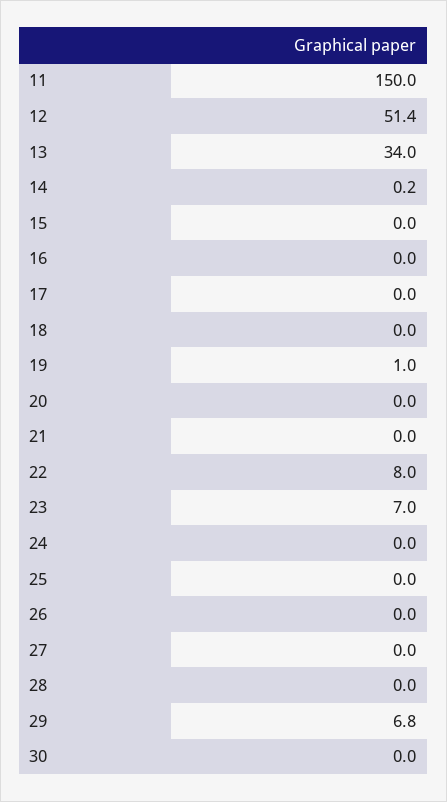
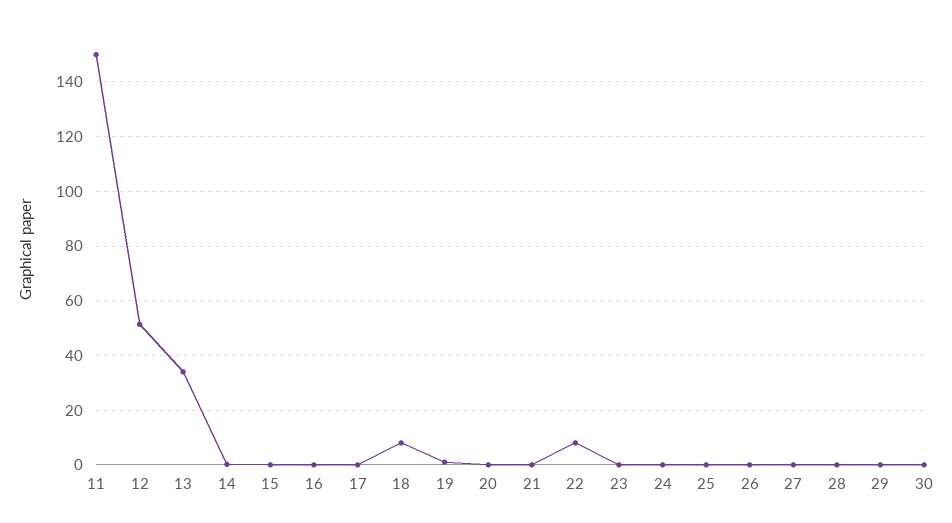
18: 0 -> 7.5
23: 7 -> 0
29: 6.8 -> 0

